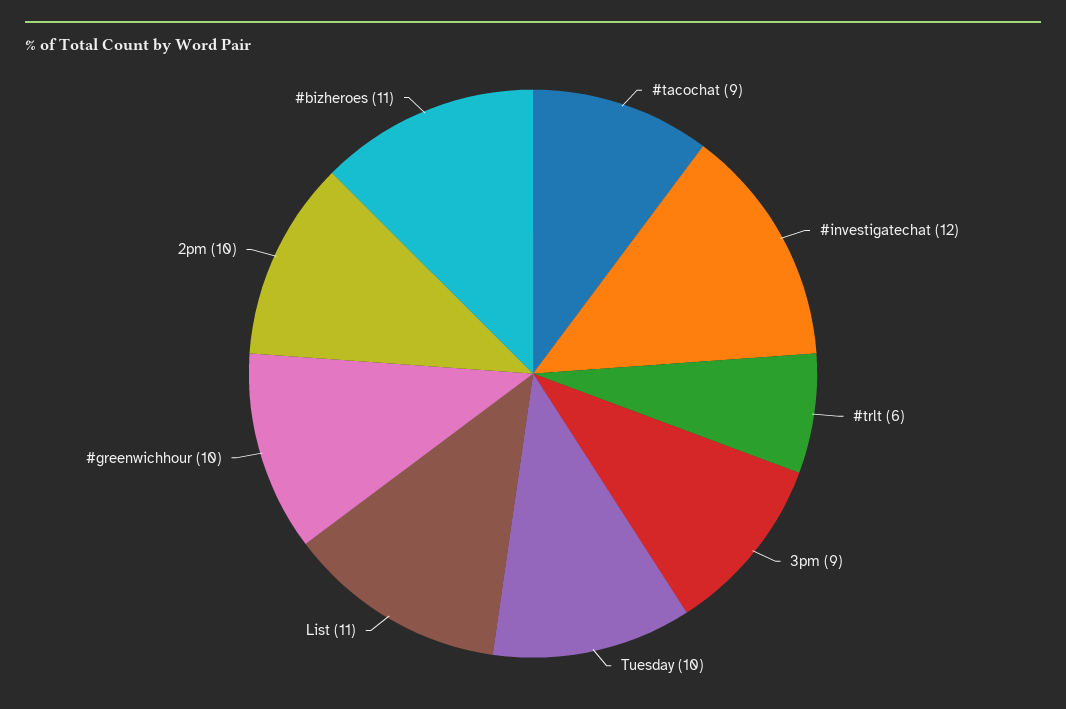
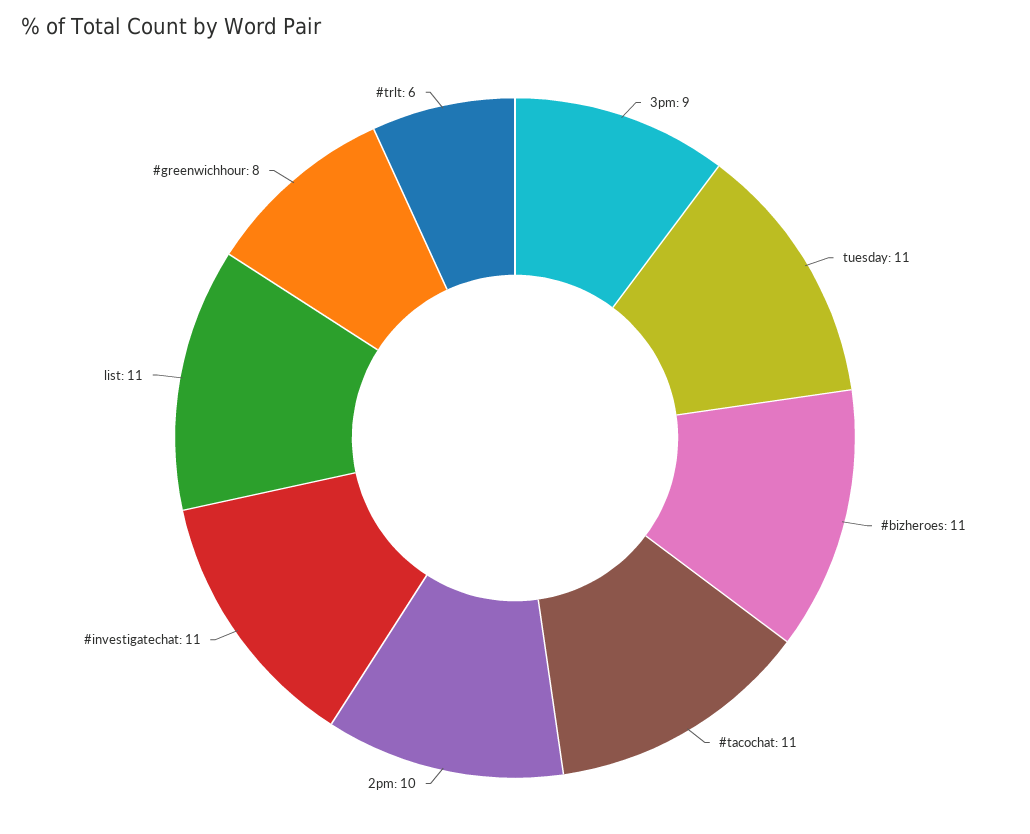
#tacochat: 9 -> 11
#investigatechat: 12 -> 11
Tuesday: 10 -> 11
#greenwichhour: 10 -> 8

